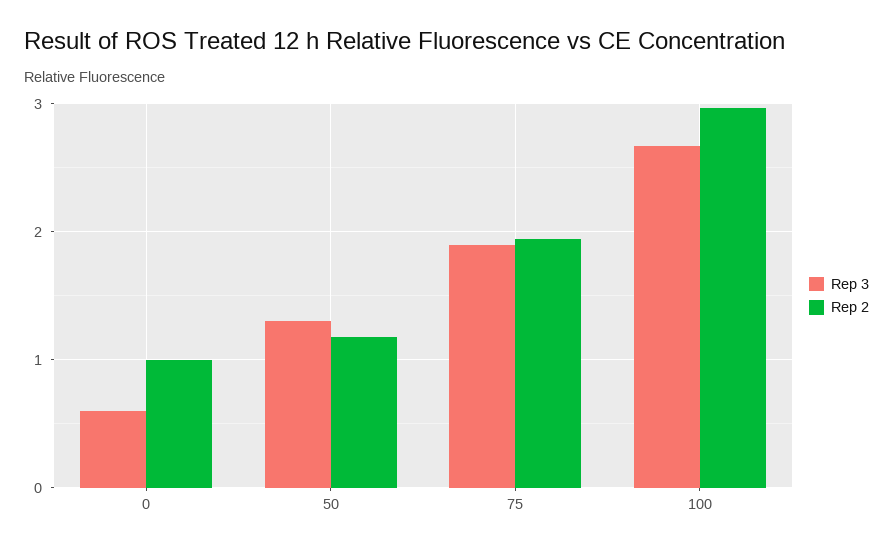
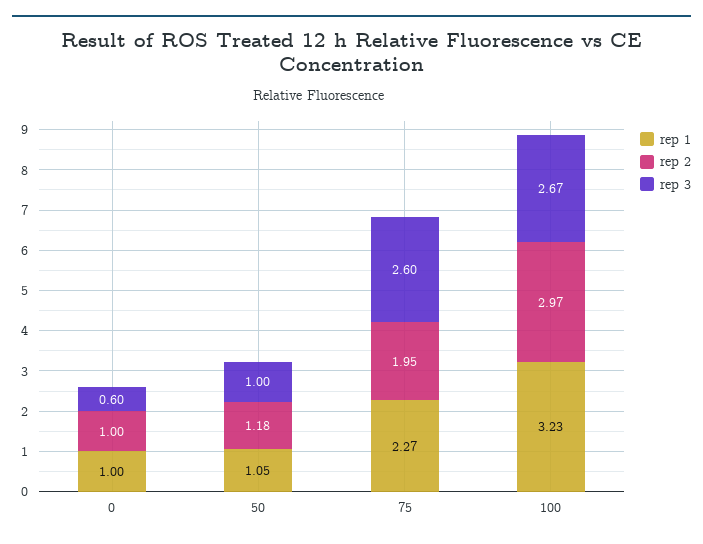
Rep 3, 50: 1.3 -> 1
Rep 3, 75: 1.9 -> 2.6
rep 1, 0: none -> 1
rep 1, 50: none -> 1.05
rep 1, 75: none -> 2.27
rep 1, 100: none -> 3.23

